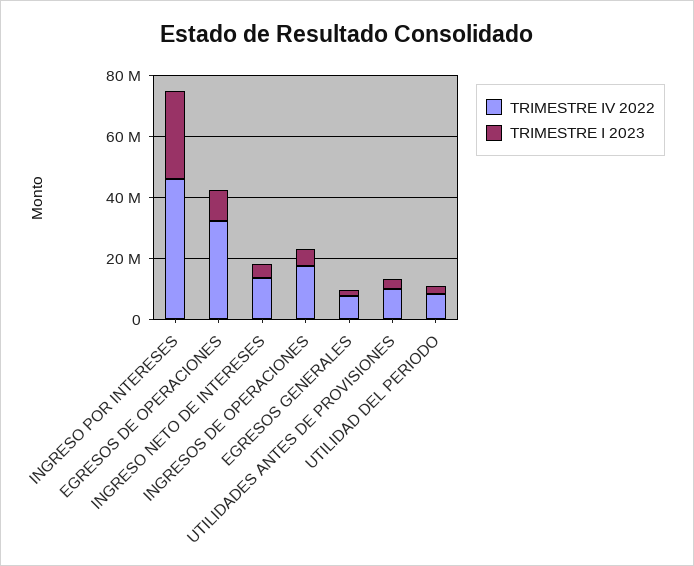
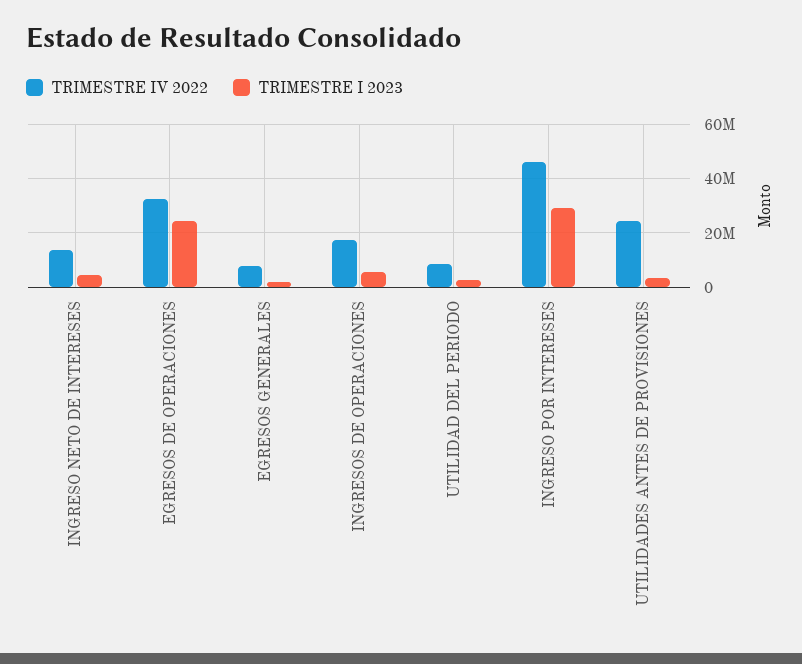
TRIMESTRE I 2023, EGRESOS DE OPERACIONES: 10000000 -> 25000000
TRIMESTRE IV 2022, UTILIDADES ANTES DE PROVISIONES: 10000000 -> 25000000

